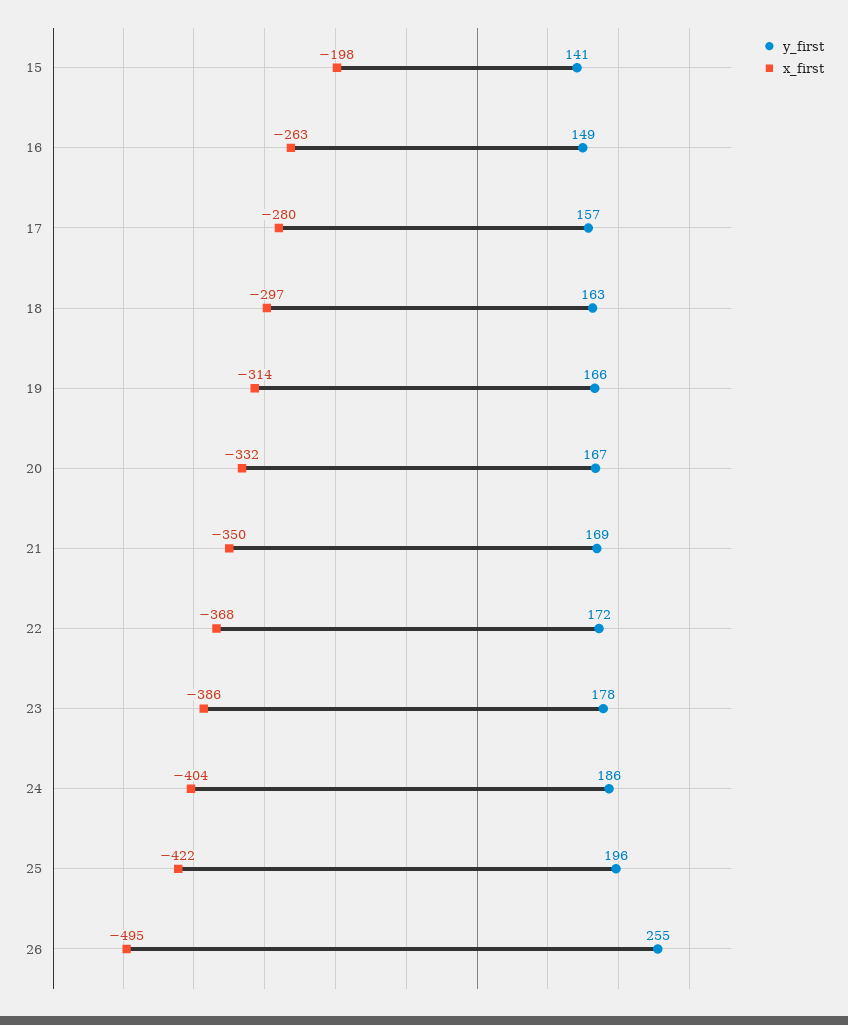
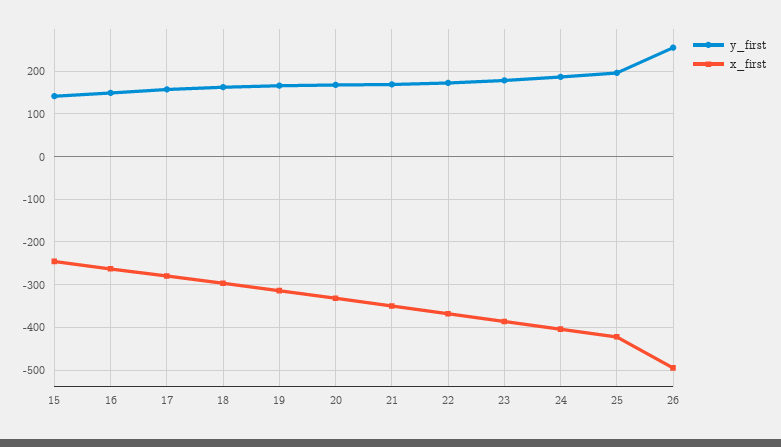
x_first, 15: -198 -> -240

